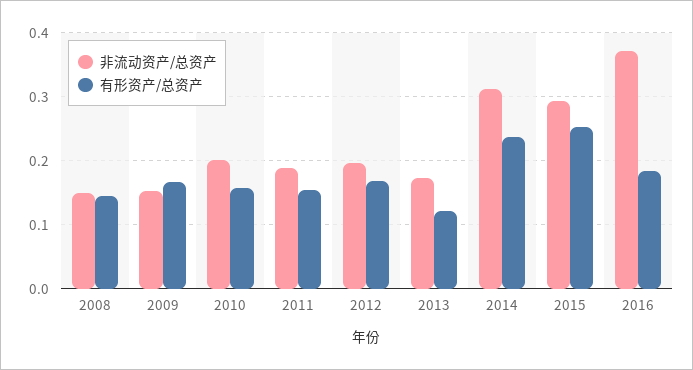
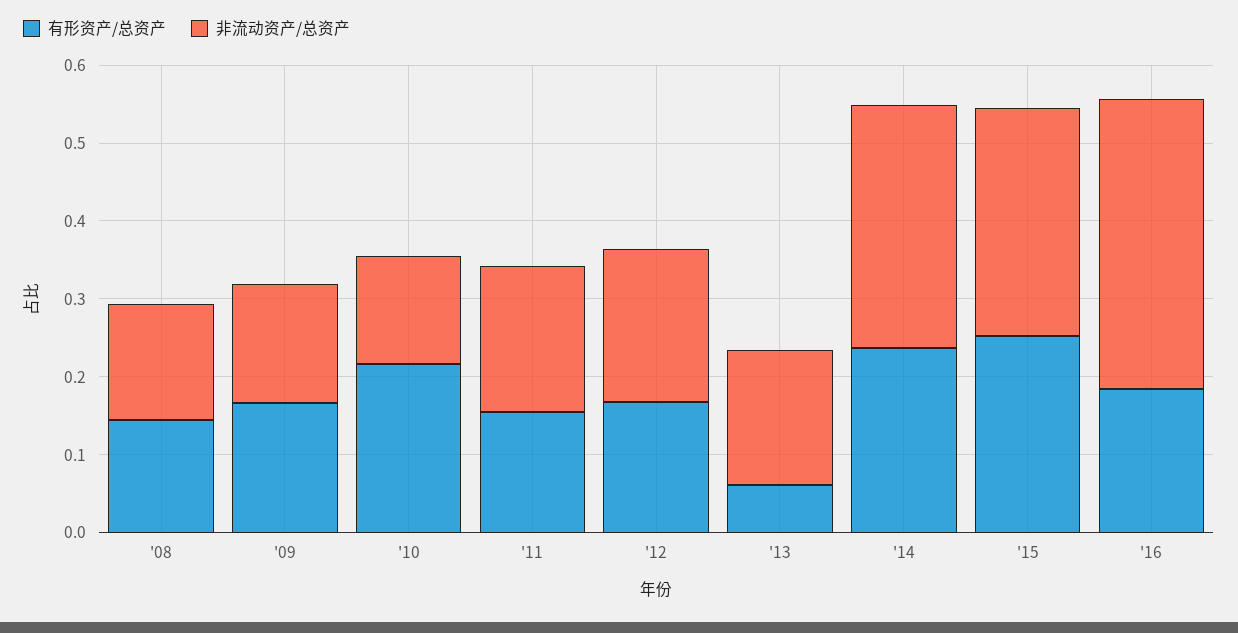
非流动资产/总资产, 2010: 0.2 -> 0.14
有形资产/总资产, 2010: 0.16 -> 0.22
有形资产/总资产, 2013: 0.12 -> 0.06

